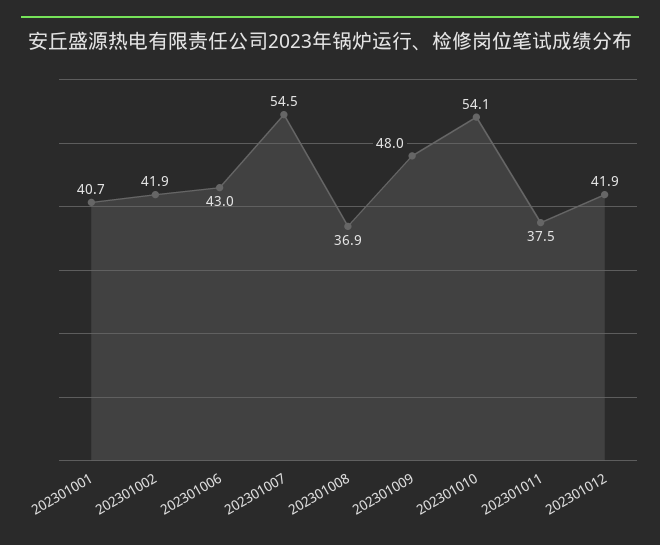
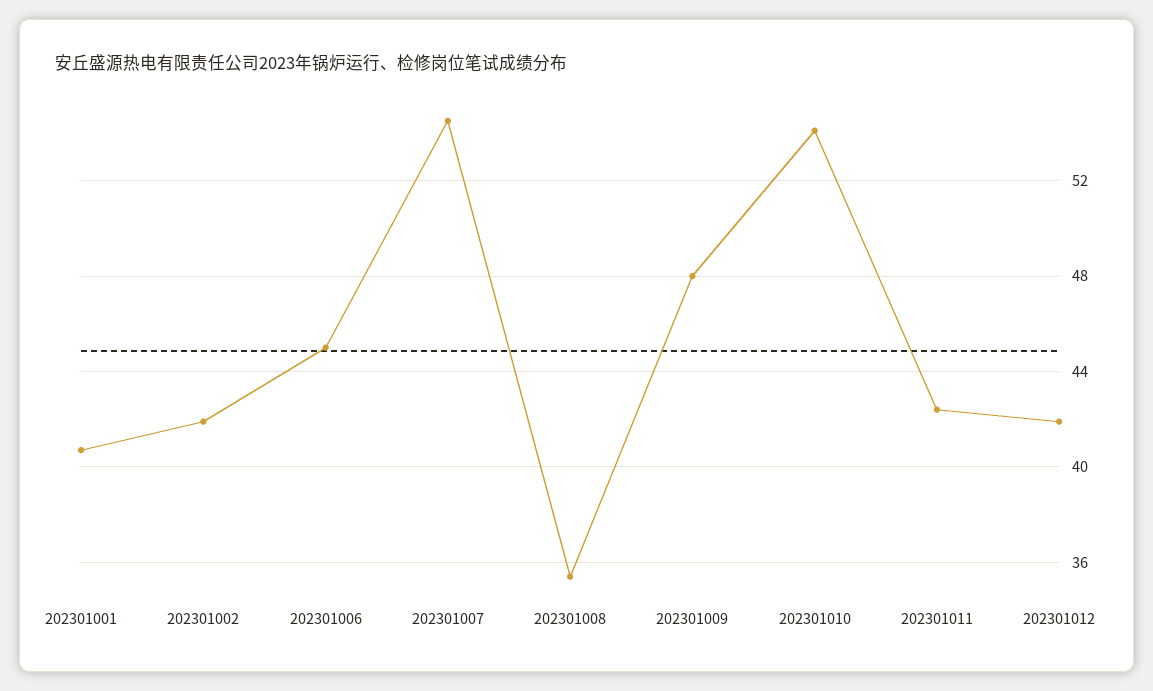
202301006: 43 -> 45
202301008: 36.9 -> 35.5
202301011: 37.5 -> 42.5

